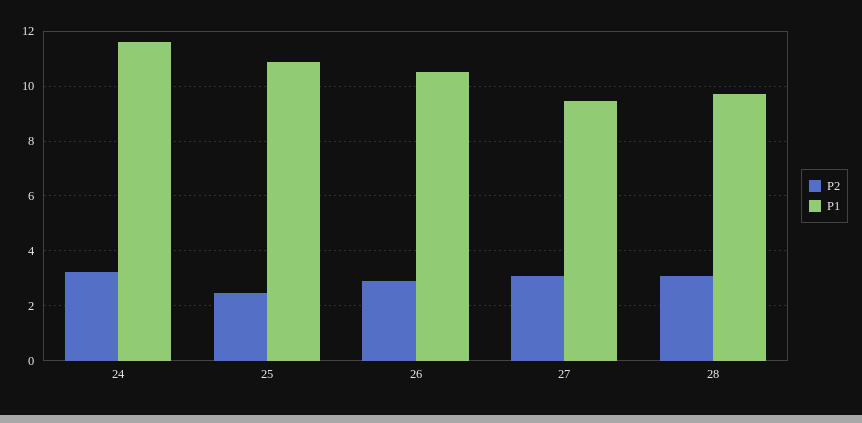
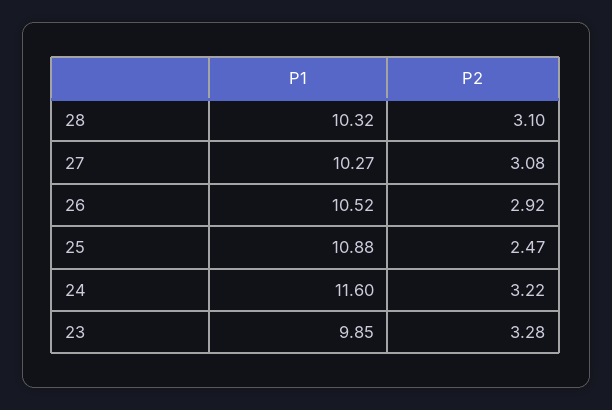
P1, 27: 9.5 -> 10.27
P1, 28: 9.75 -> 10.32
P1, 23: none -> 9.85
P2, 23: none -> 3.28

